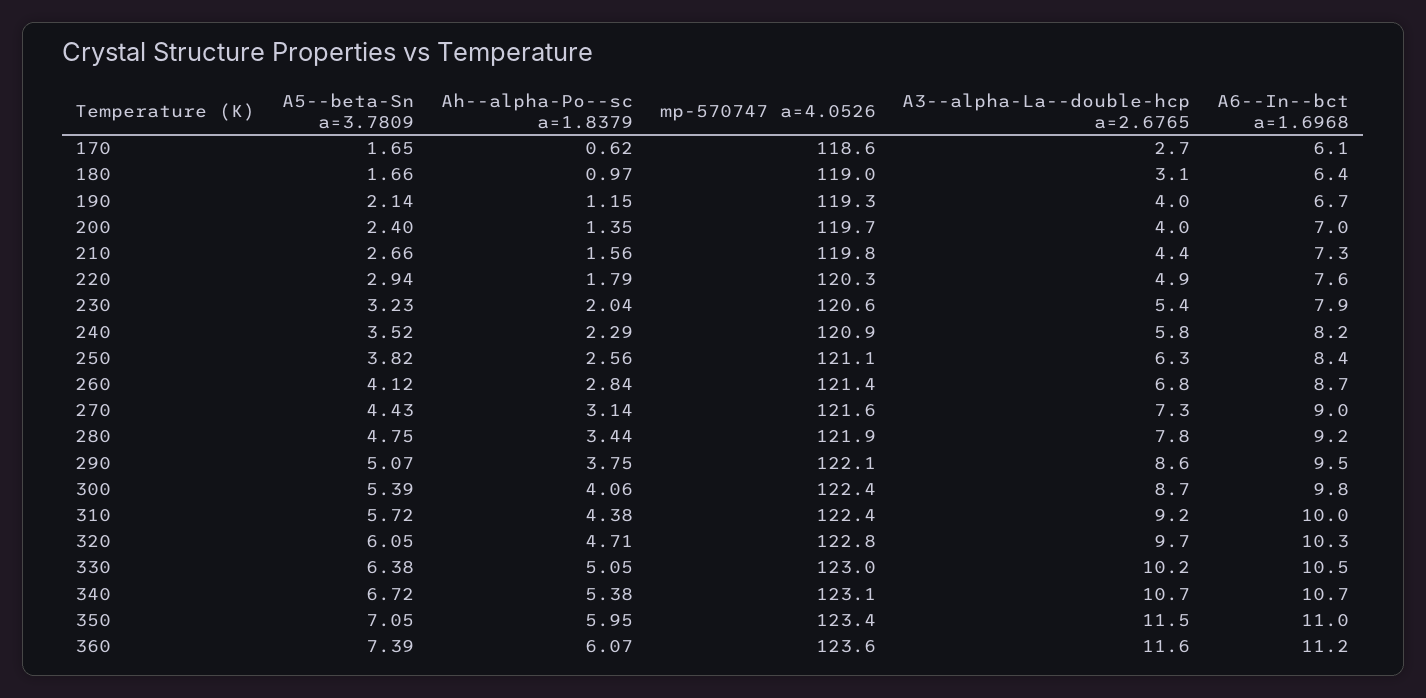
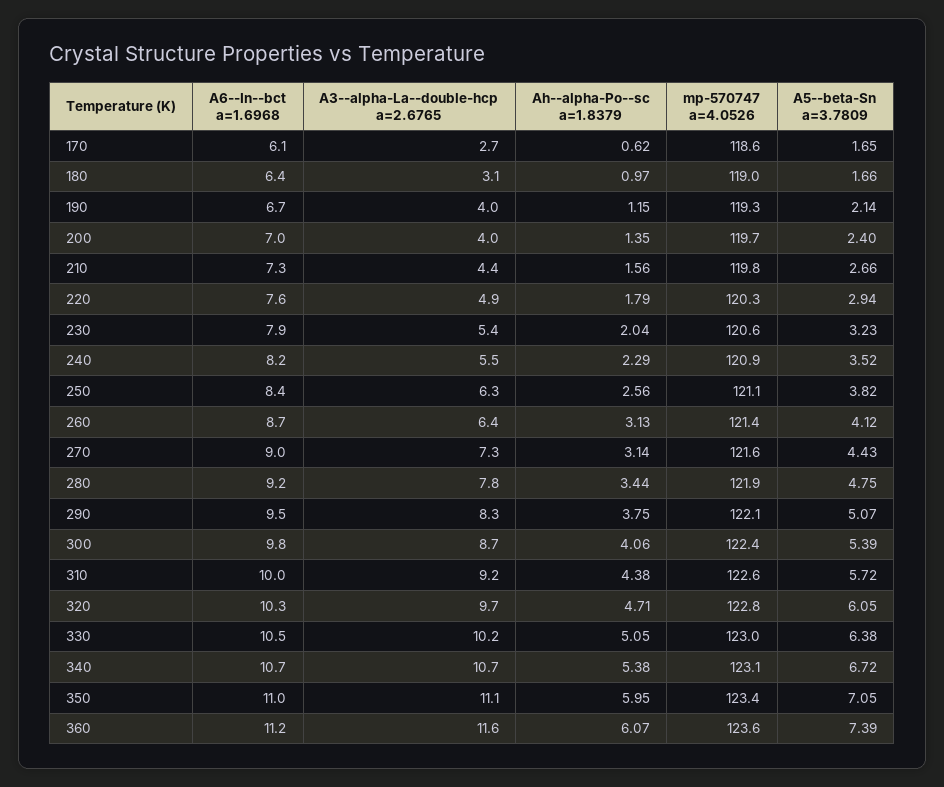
A3--alpha-La--double-hcp a=2.6765, 240: 5.8 -> 5.5
Ah--alpha-Po--sc a=1.8379, 260: 2.84 -> 3.13
A3--alpha-La--double-hcp a=2.6765, 260: 6.8 -> 6.4
A3--alpha-La--double-hcp a=2.6765, 290: 8.6 -> 8.3
mp-570747 a=4.0526, 310: 122.4 -> 122.6
A3--alpha-La--double-hcp a=2.6765, 350: 11.5 -> 11.1

